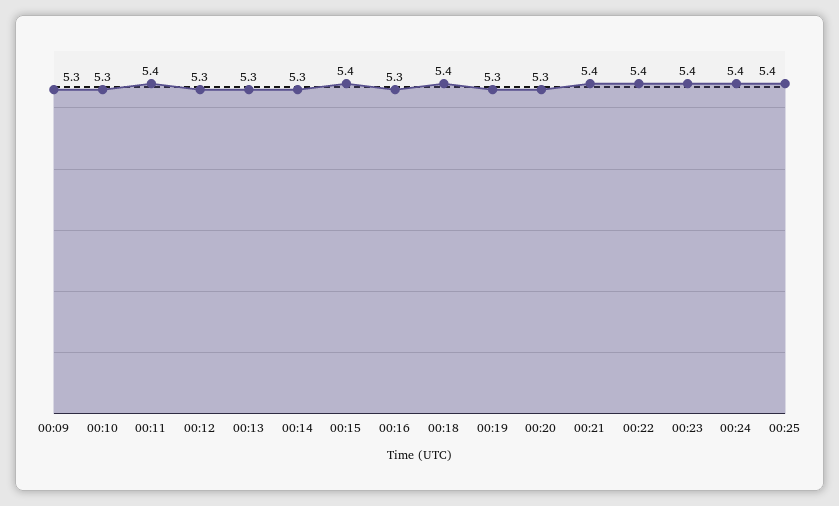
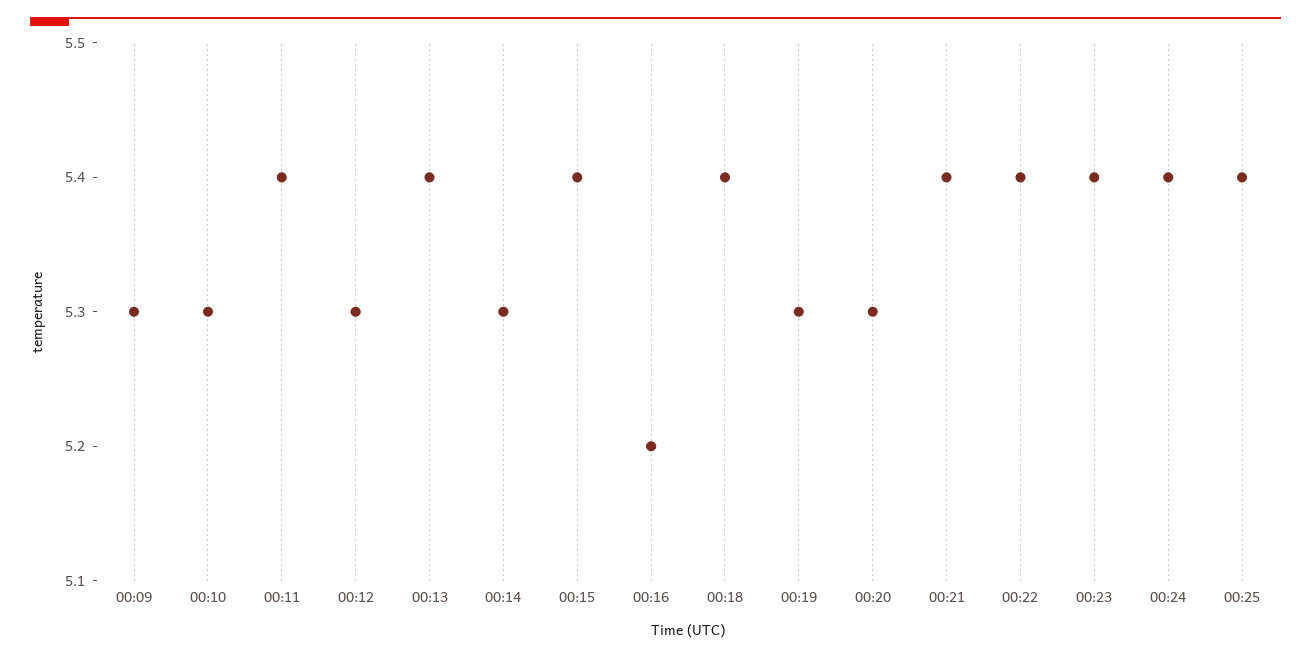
00:13: 5.3 -> 5.4
00:16: 5.3 -> 5.2

